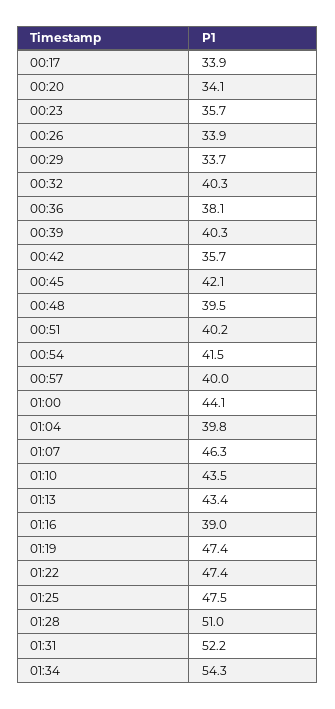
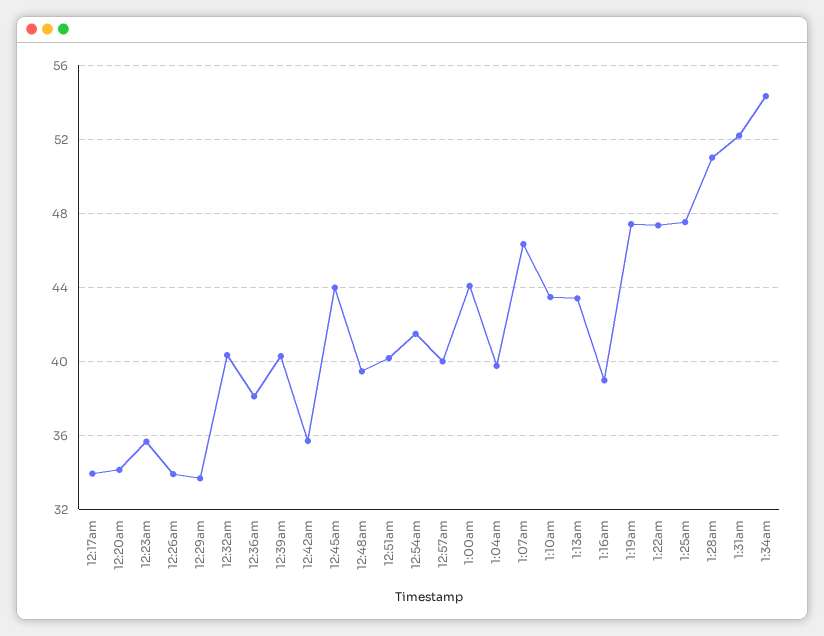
00:45: 42.1 -> 44

